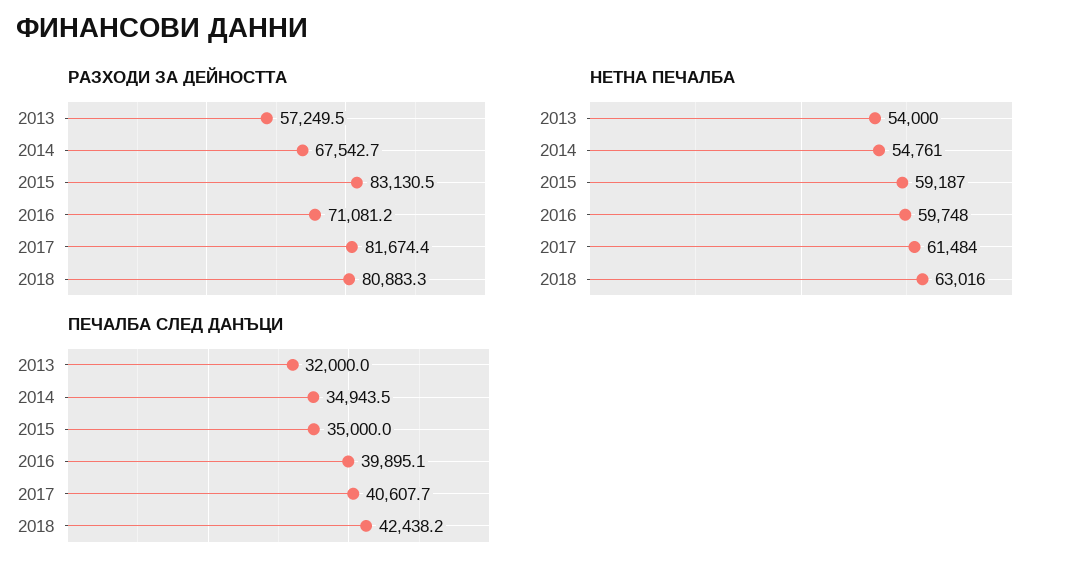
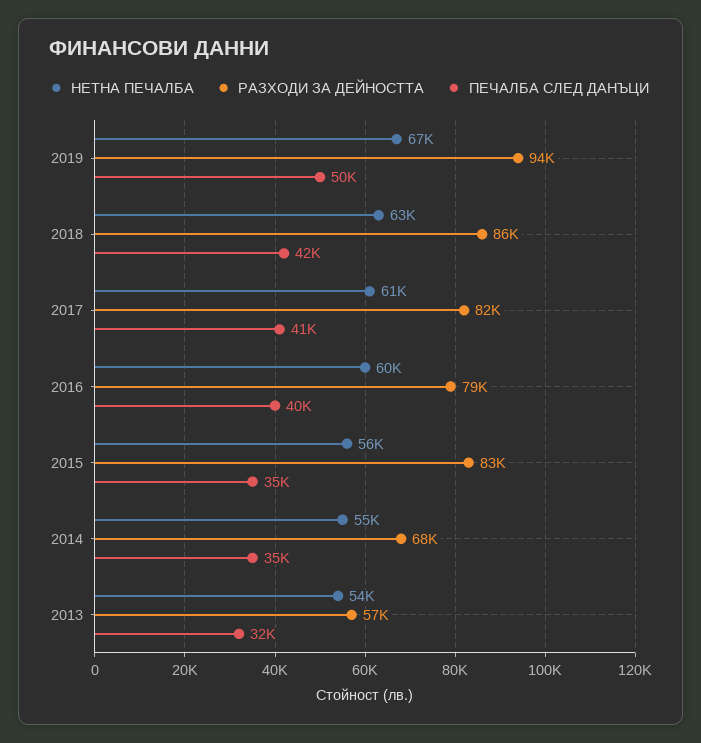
РАЗХОДИ ЗА ДЕЙНОСТТА, 2016: 71081.2 -> 79000
РАЗХОДИ ЗА ДЕЙНОСТТА, 2018: 80883.3 -> 86000
НЕТНА ПЕЧАЛБА, 2015: 59187 -> 56000
НЕТНА ПЕЧАЛБА, 2019: none -> 67000
РАЗХОДИ ЗА ДЕЙНОСТТА, 2019: none -> 94000
ПЕЧАЛБА СЛЕД ДАНЪЦИ, 2019: none -> 50000

